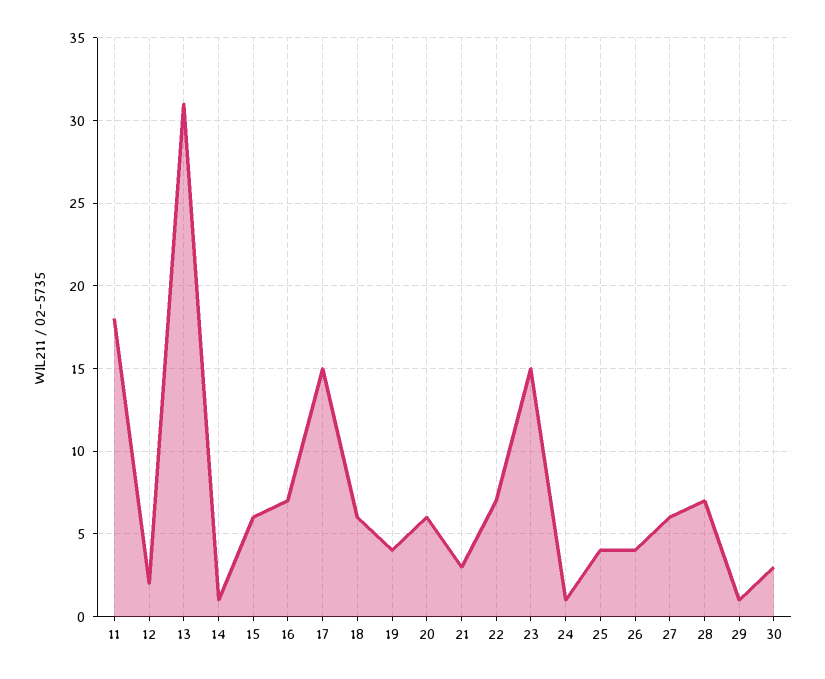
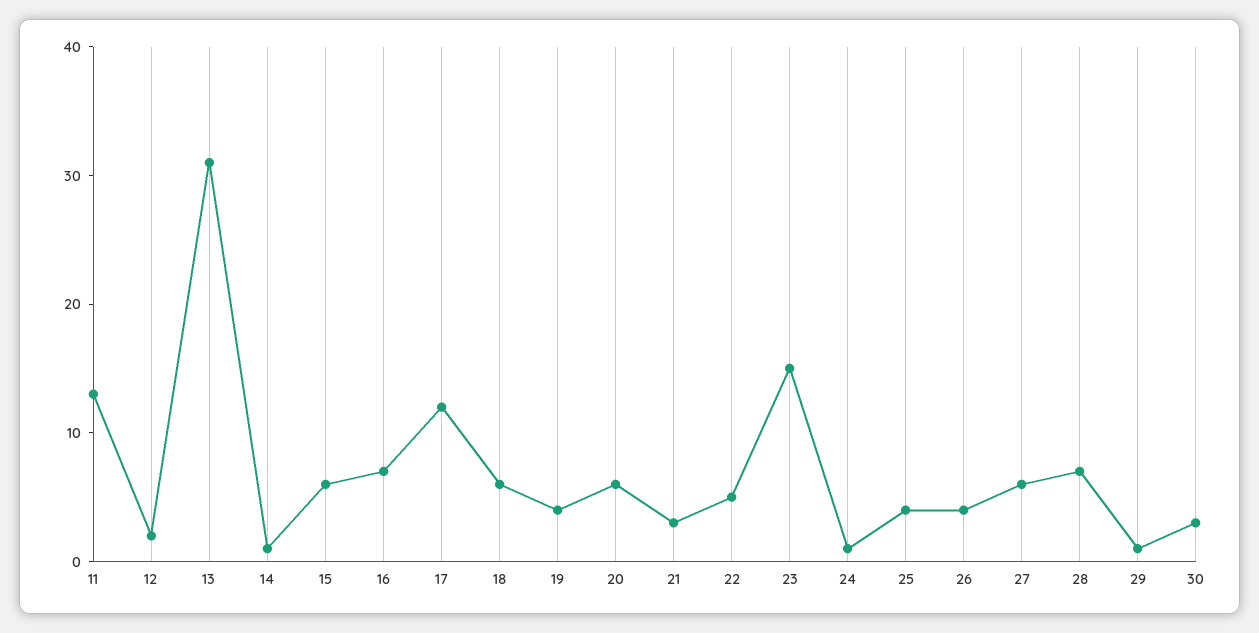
11: 18 -> 13
17: 15 -> 12
22: 7 -> 5

